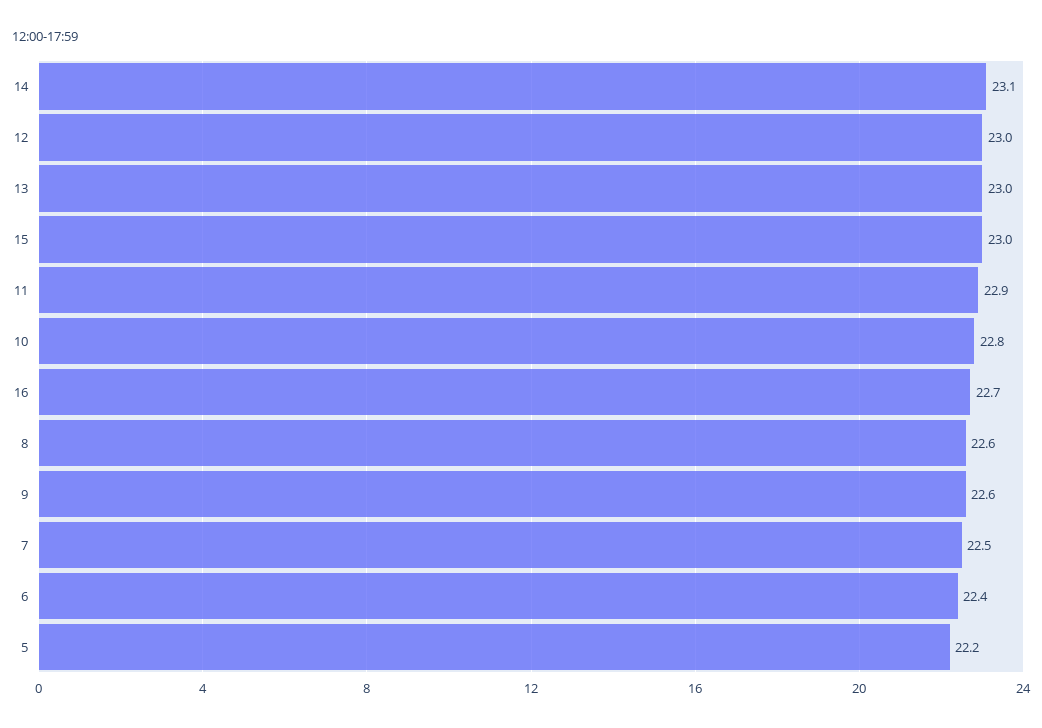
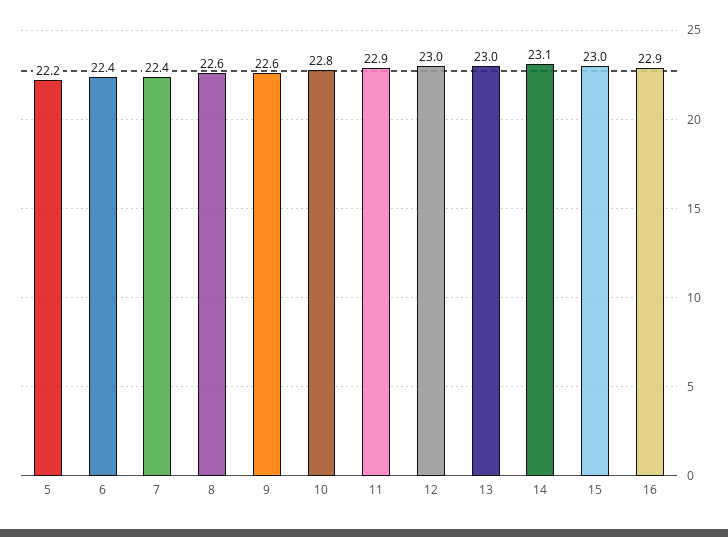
16: 22.7 -> 22.9
7: 22.5 -> 22.4

